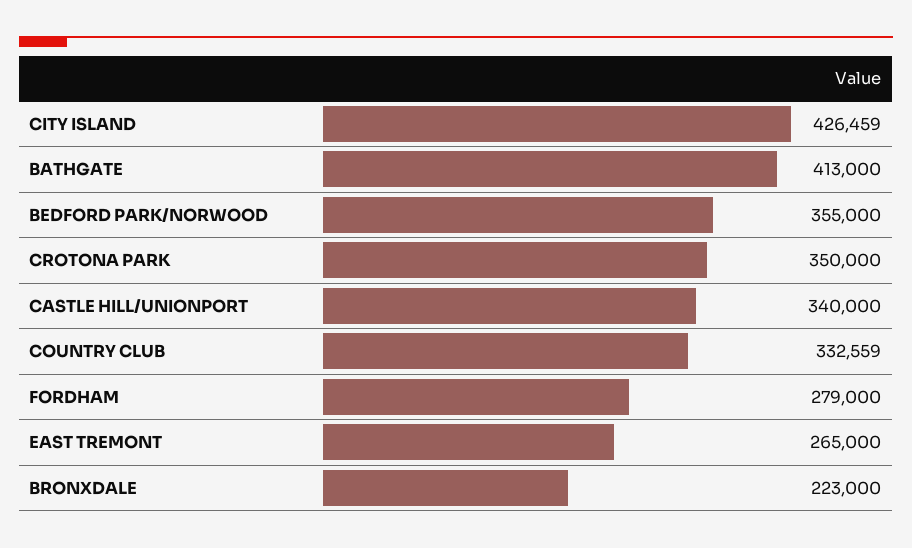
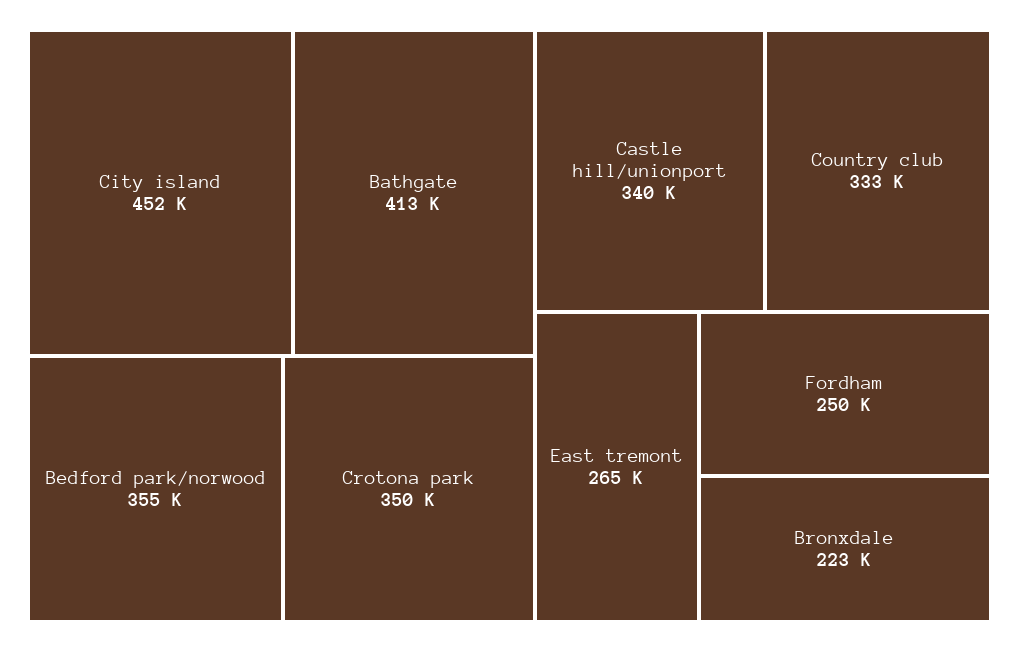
CITY ISLAND: 426459 -> 452000
FORDHAM: 279000 -> 250000

